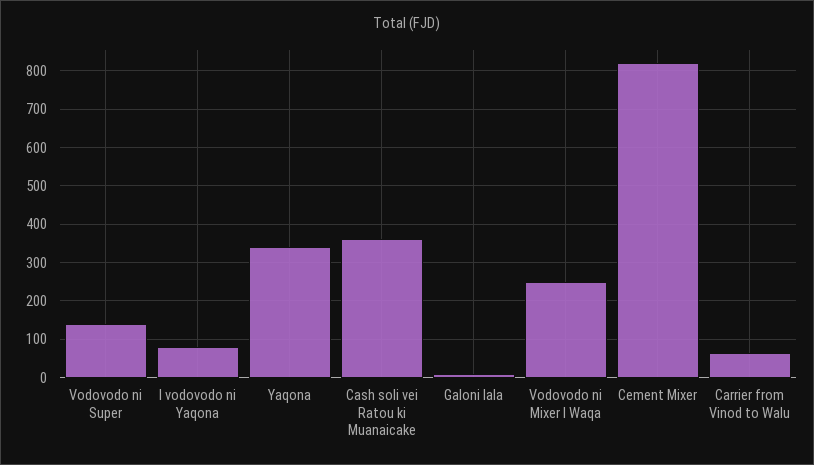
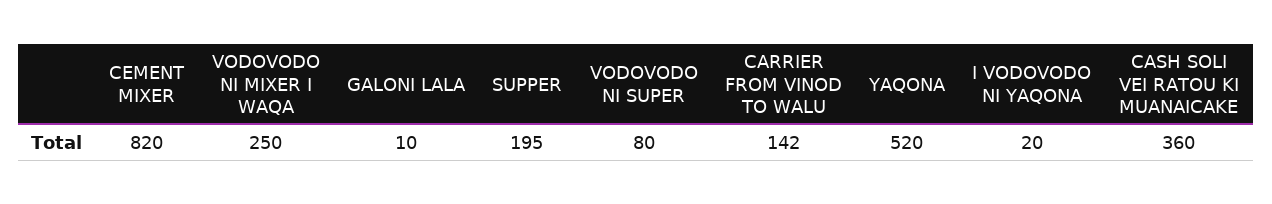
Vodovodo ni Super: 140 -> 80
I vodovodo ni Yaqona: 80 -> 20
Yaqona: 340 -> 520
Carrier from Vinod to Walu: 60 -> 142
SUPPER: none -> 195

